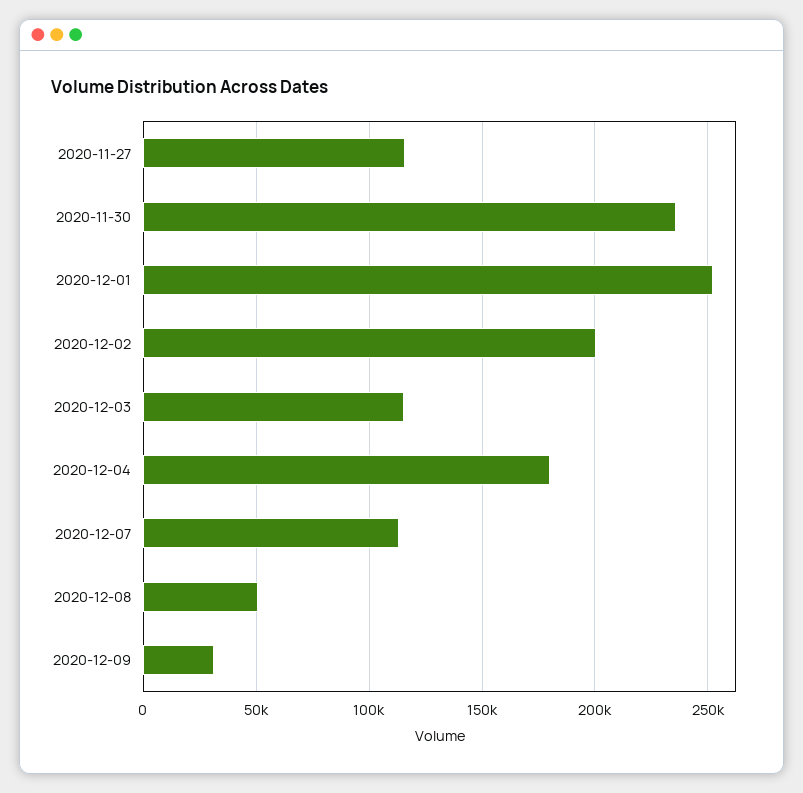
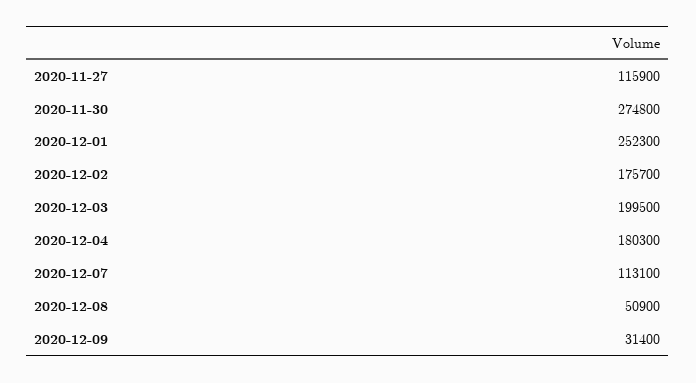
2020-11-30: 235000 -> 274800
2020-12-02: 200000 -> 175700
2020-12-03: 115000 -> 199500

